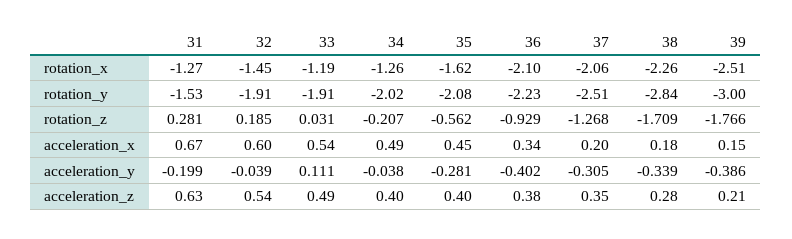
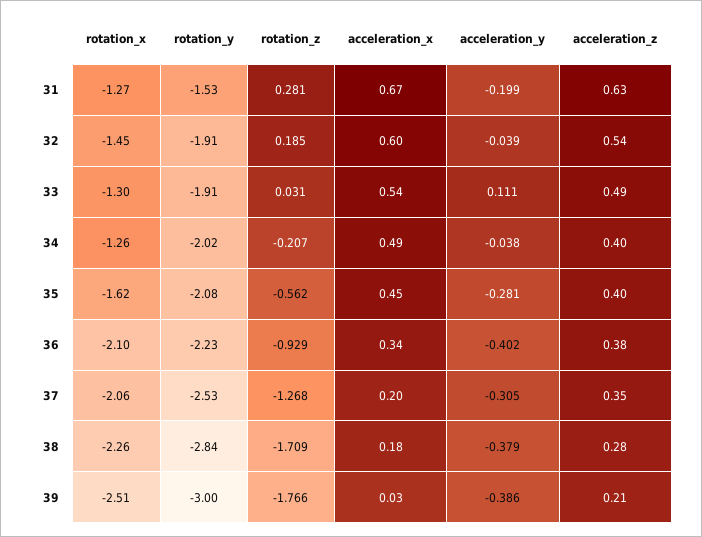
33, rotation_x: -1.19 -> -1.3
37, rotation_y: -2.51 -> -2.53
39, acceleration_x: 0.15 -> 0.03
38, acceleration_y: -0.339 -> -0.379

